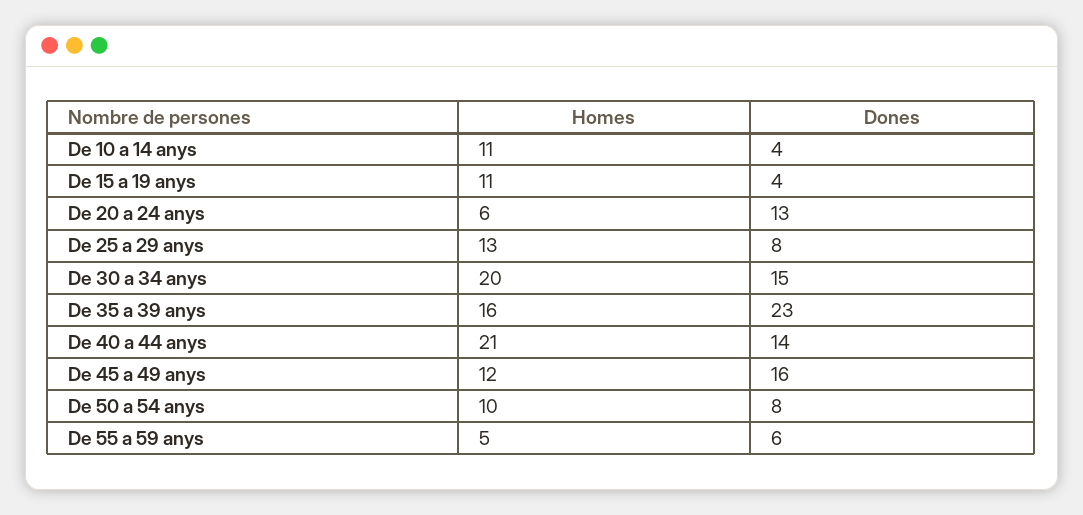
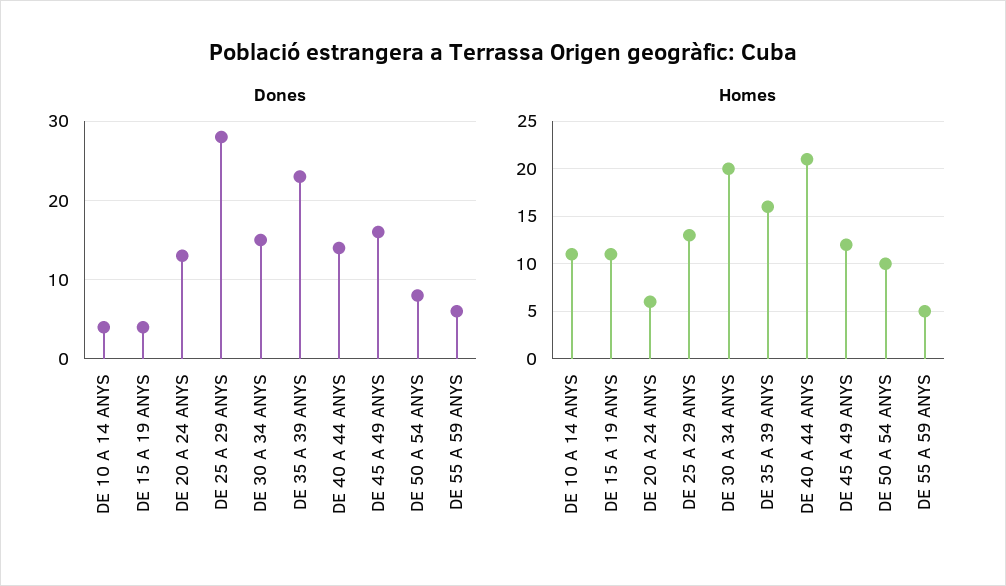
Dones, De 25 a 29 anys: 8 -> 28

